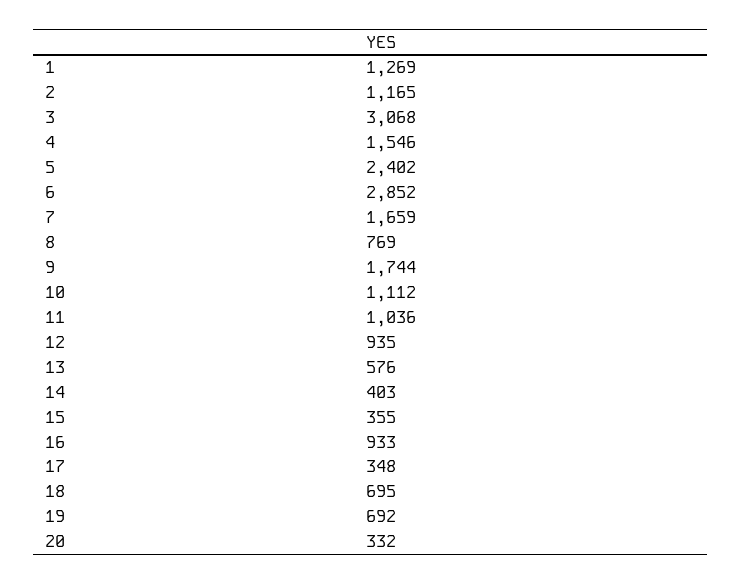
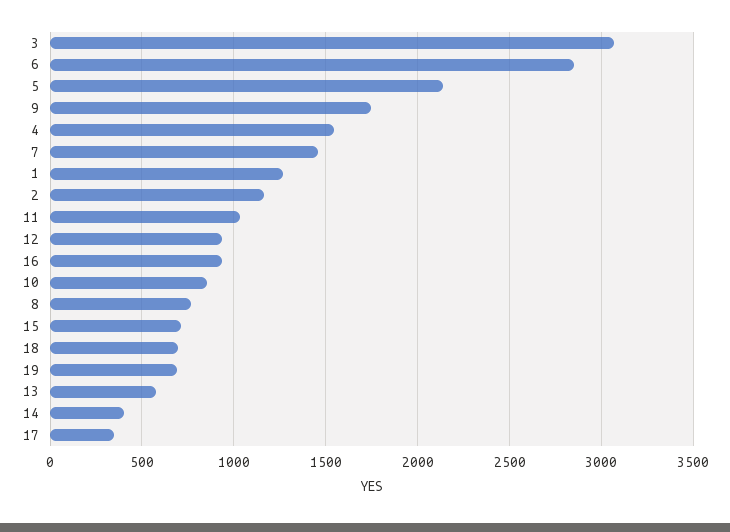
5: 2402 -> 2150
7: 1659 -> 1450
10: 1112 -> 850
15: 355 -> 700
20: 332 -> none

